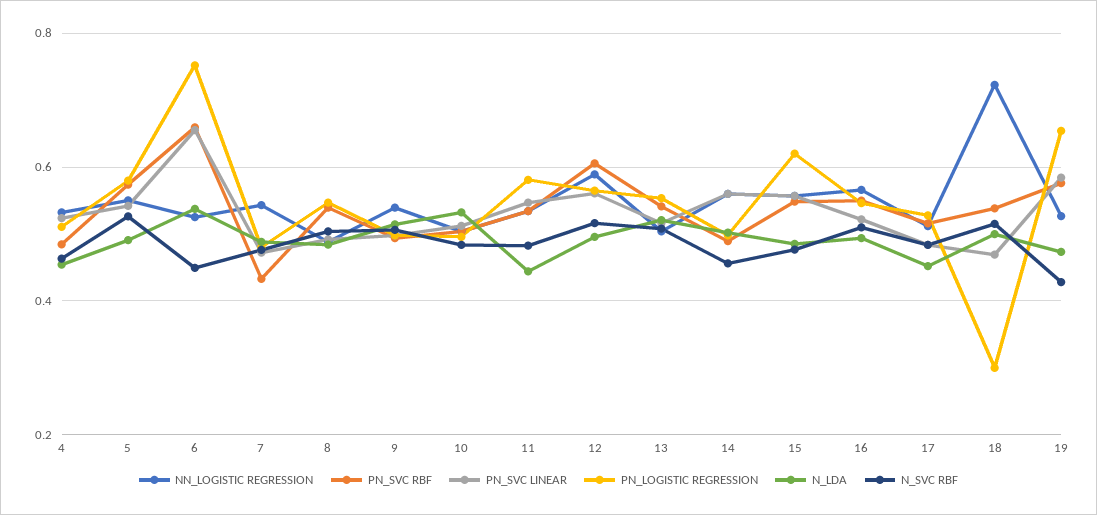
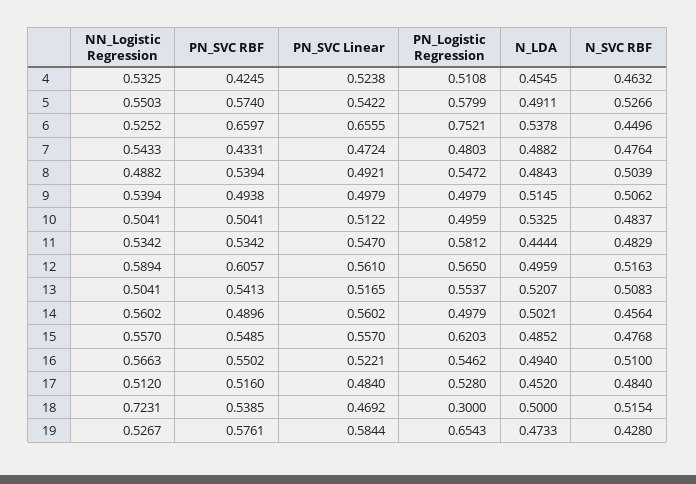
PN_SVC RBF, 4: 0.48 -> 0.4245

